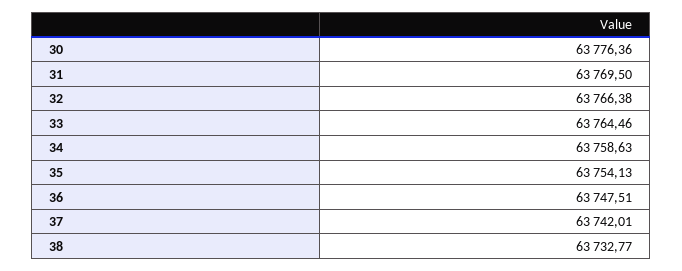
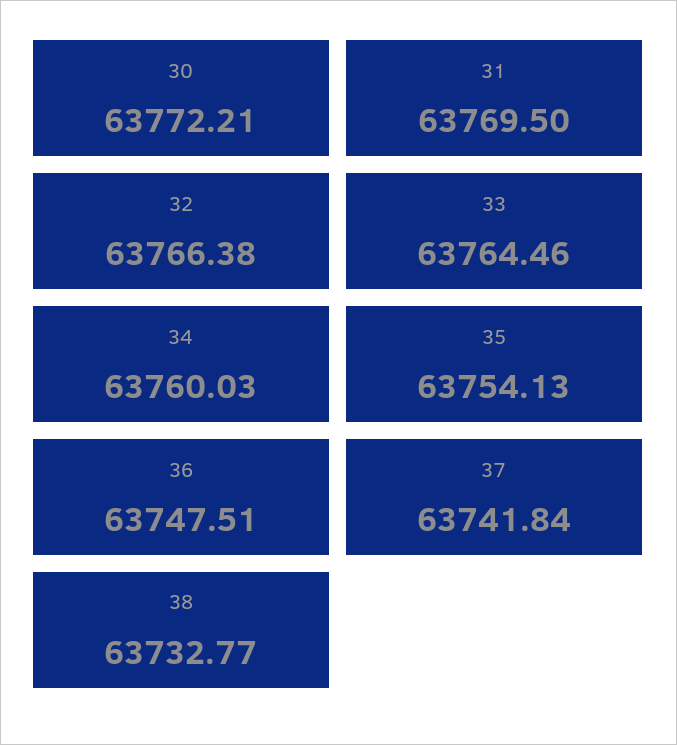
30: 63776.36 -> 63772.21
34: 63758.63 -> 63760.03
37: 63742.01 -> 63741.84

